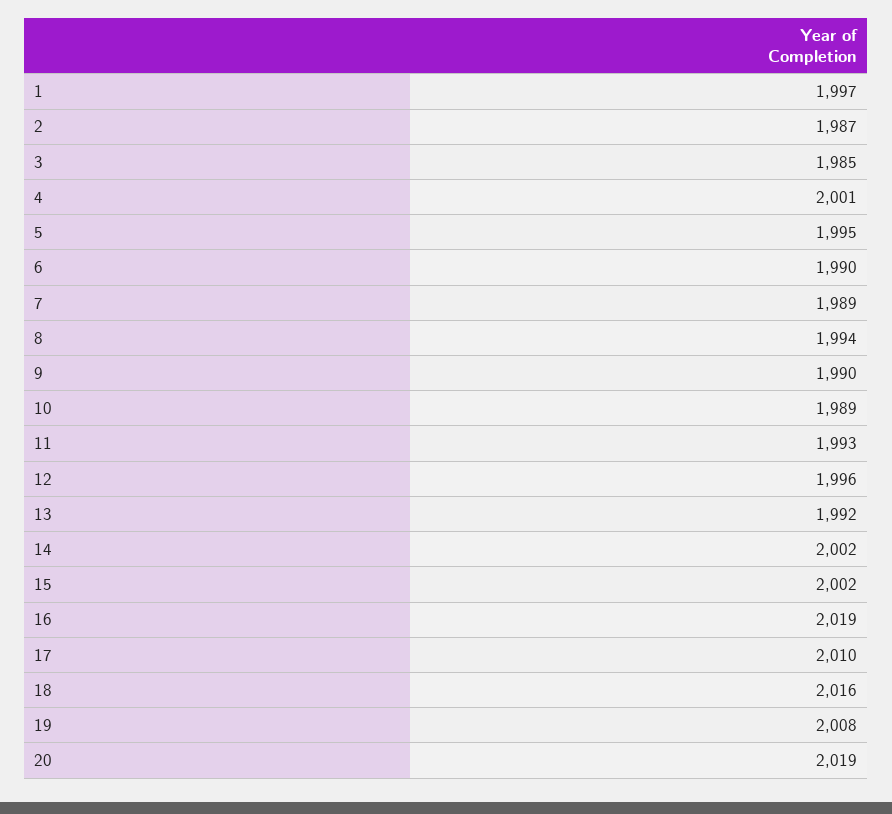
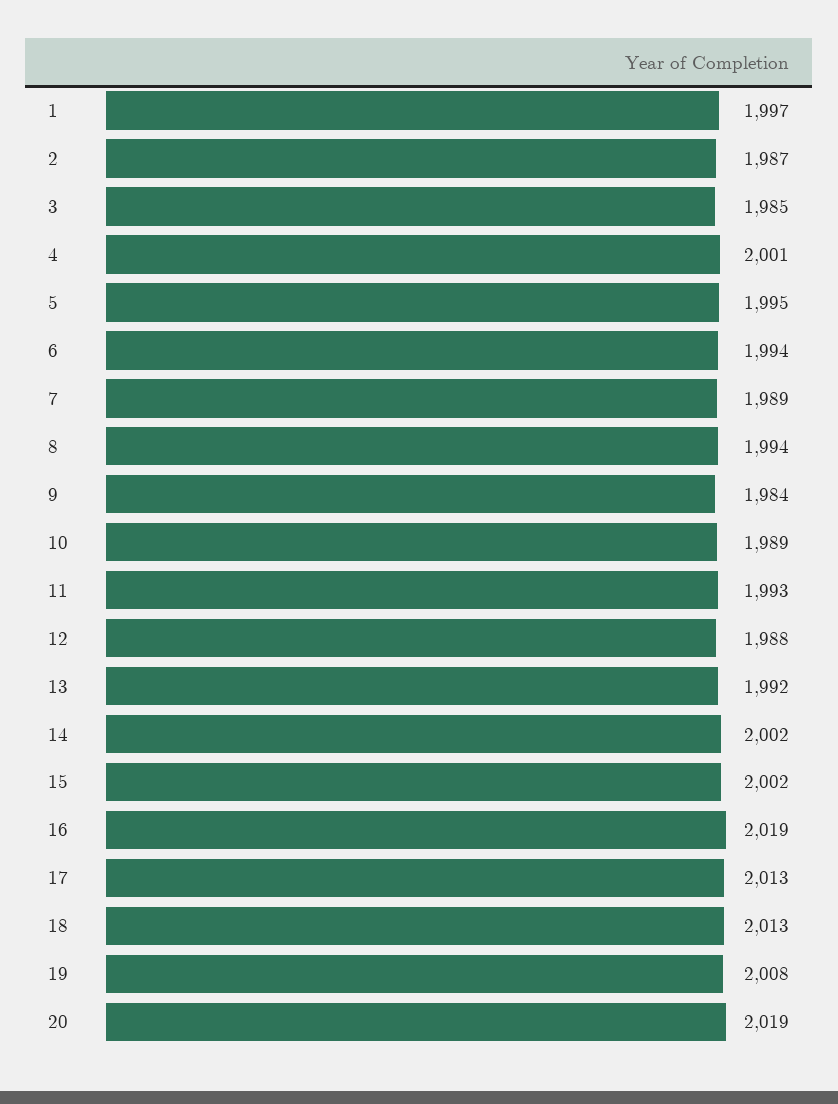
6: 1990 -> 1994
9: 1990 -> 1984
12: 1996 -> 1988
17: 2010 -> 2013
18: 2016 -> 2013

